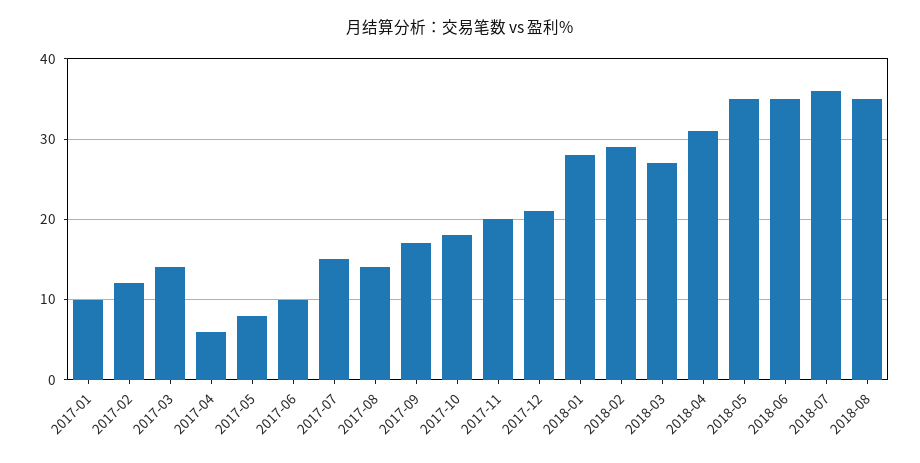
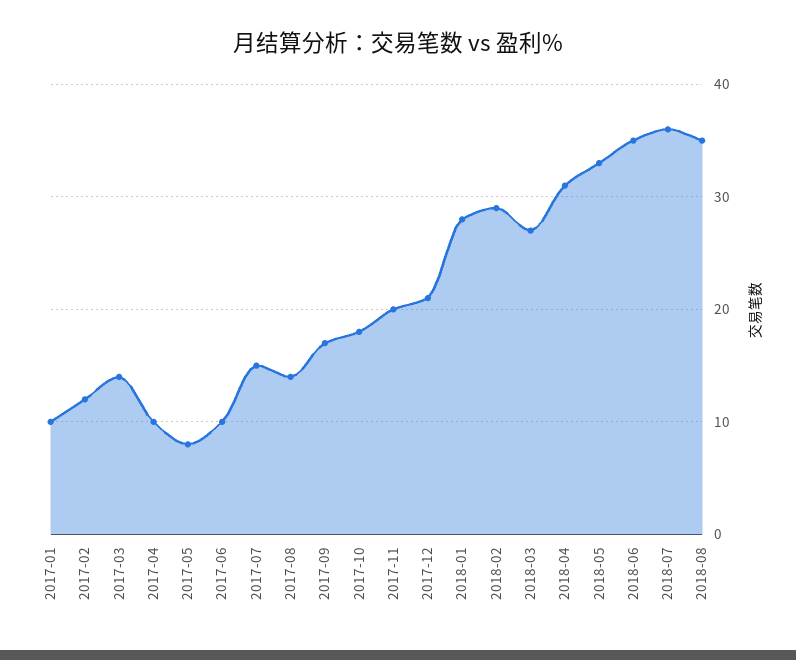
2017-04: 6 -> 10
2018-05: 35 -> 33

